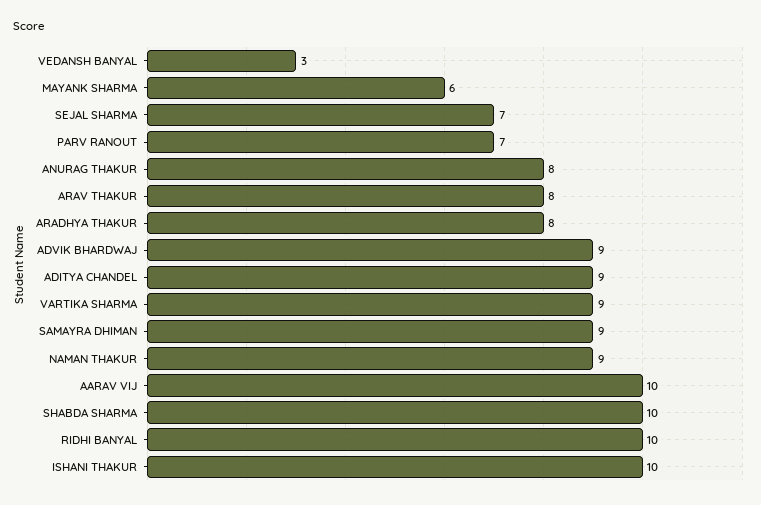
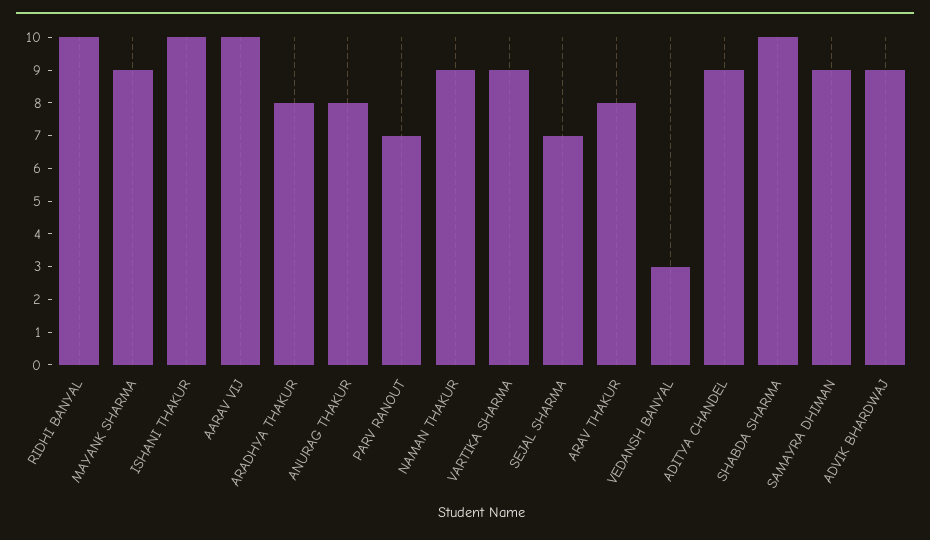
MAYANK SHARMA: 6 -> 9

